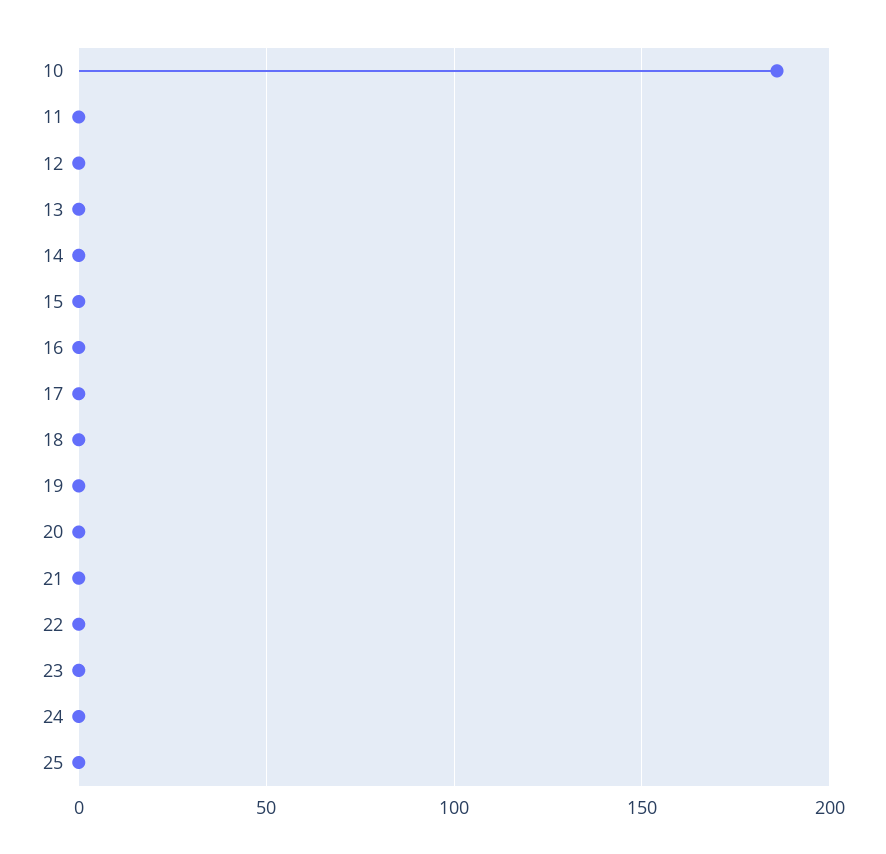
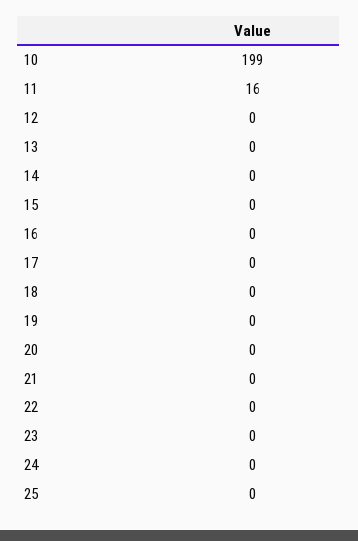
10: 185 -> 199
11: 0 -> 16

